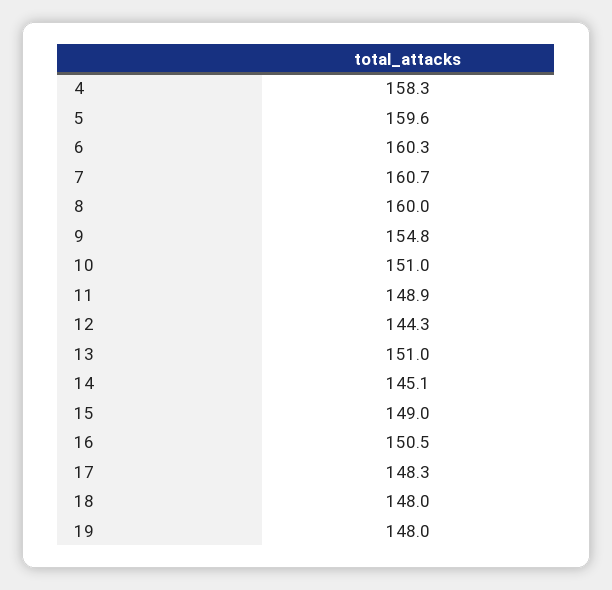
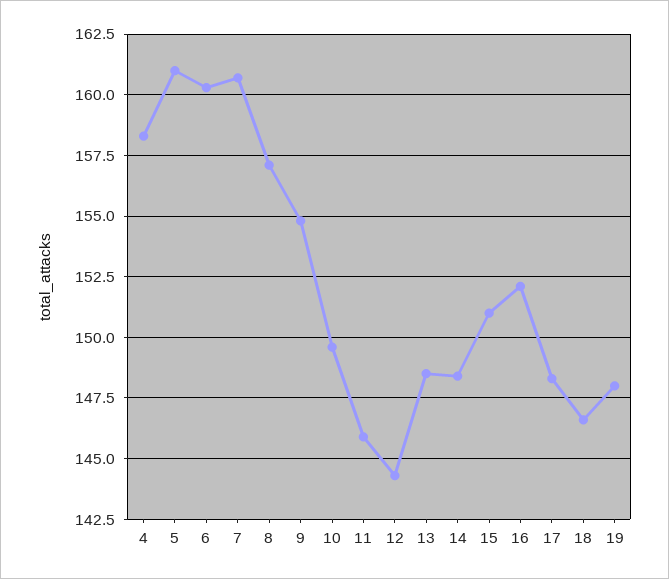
5: 159.6 -> 161
8: 160 -> 157
10: 151 -> 149.5
11: 148.9 -> 146
13: 151 -> 148.5
14: 145.1 -> 148.5
15: 149 -> 151
16: 150.5 -> 152
18: 148 -> 146.5

